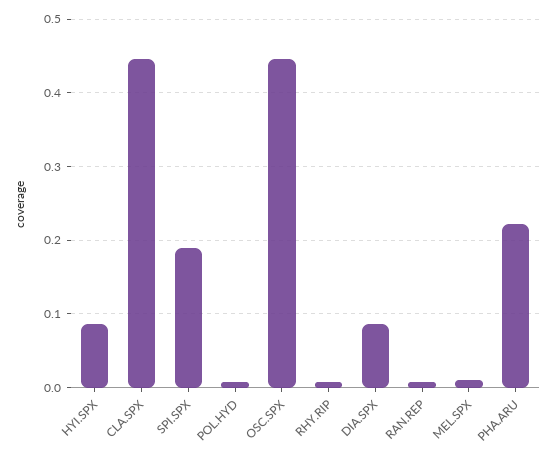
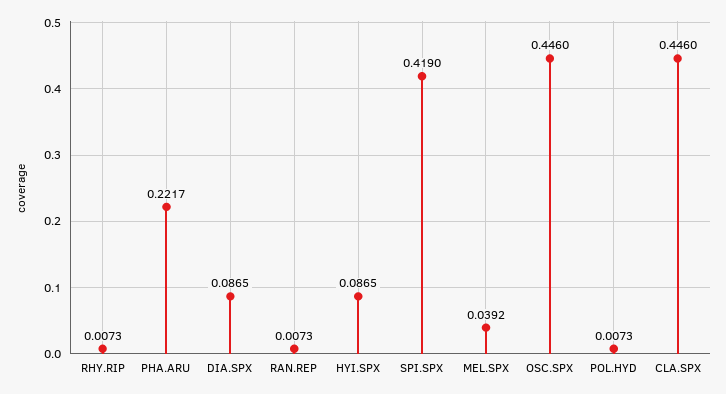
SPI.SPX: 0.19 -> 0.419
MEL.SPX: 0.01 -> 0.0392

